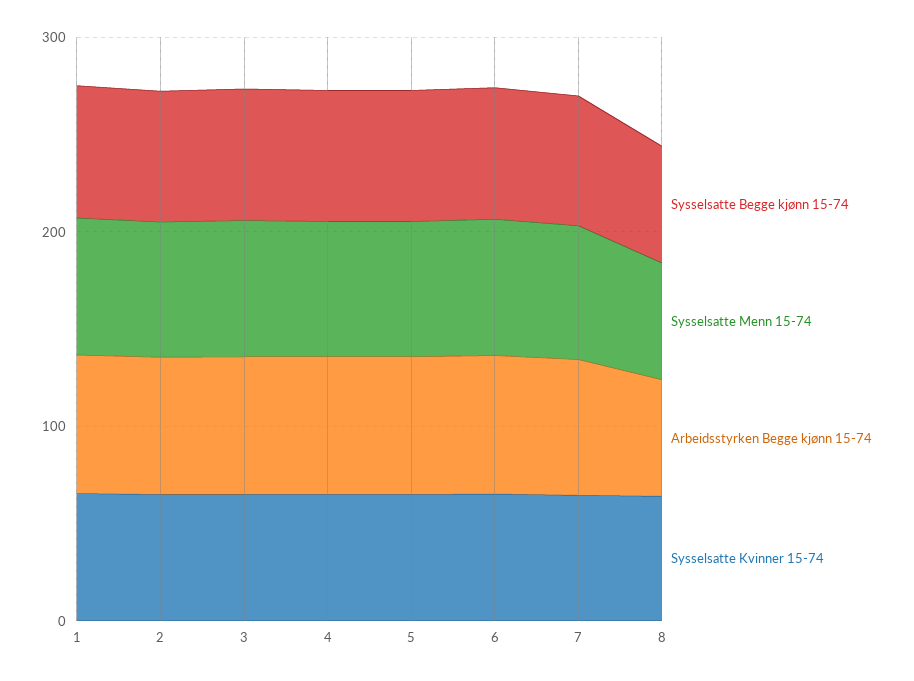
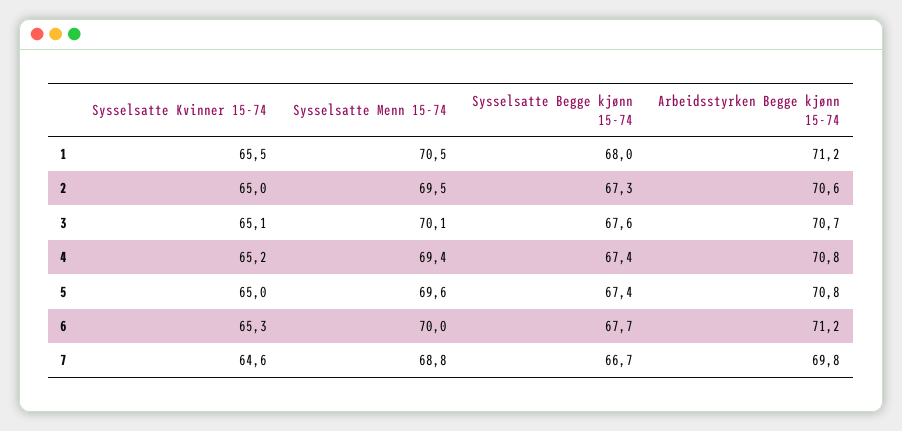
Sysselsatte Begge kjønn 15-74, 8: 60 -> none
Sysselsatte Menn 15-74, 8: 60 -> none
Arbeidsstyrken Begge kjønn 15-74, 8: 60 -> none
Sysselsatte Kvinner 15-74, 8: 60 -> none

